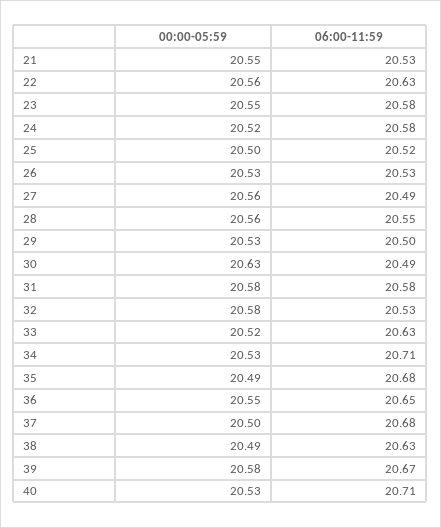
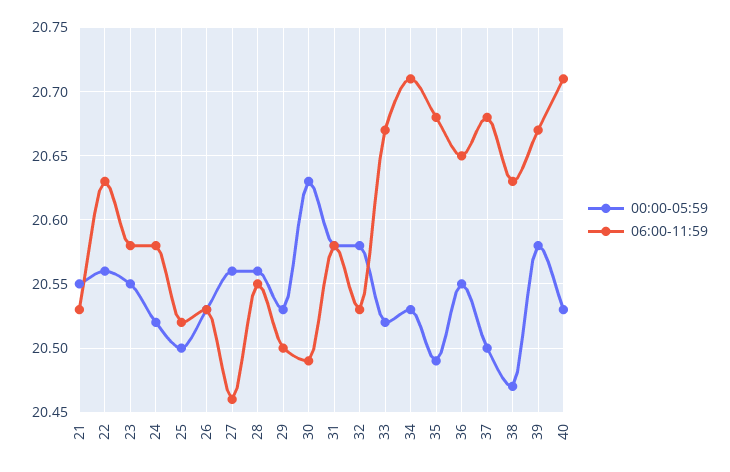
06:00-11:59, 27: 20.49 -> 20.46
06:00-11:59, 33: 20.63 -> 20.67
00:00-05:59, 38: 20.49 -> 20.47

